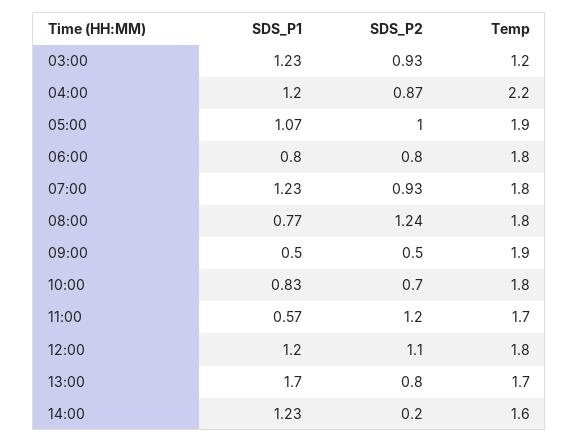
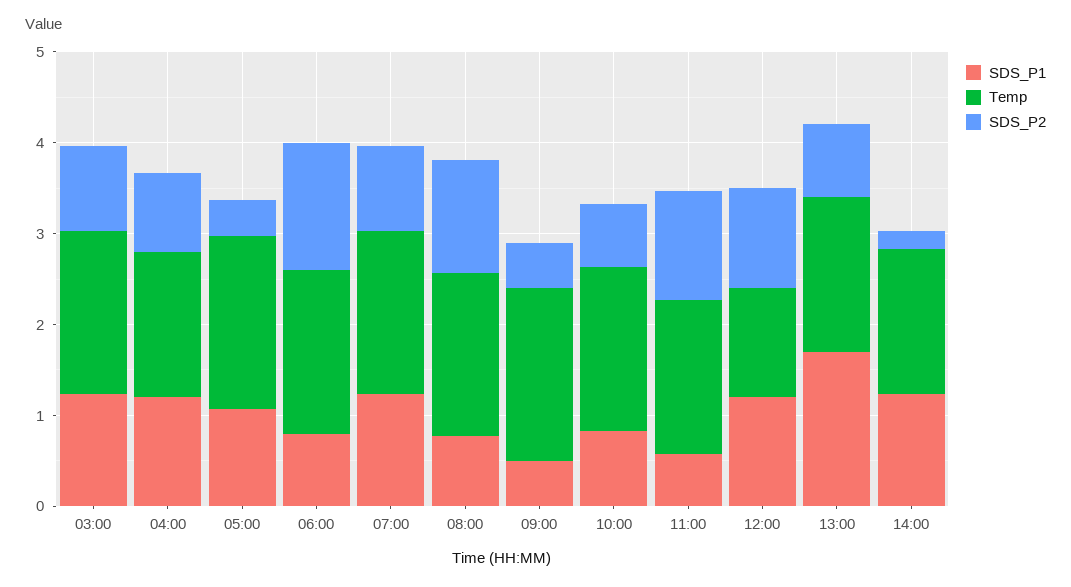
Temp, 03:00: 1.2 -> 1.8
Temp, 04:00: 2.2 -> 1.6
SDS_P2, 05:00: 1 -> 0.4
SDS_P2, 06:00: 0.8 -> 1.4
Temp, 12:00: 1.8 -> 1.2

